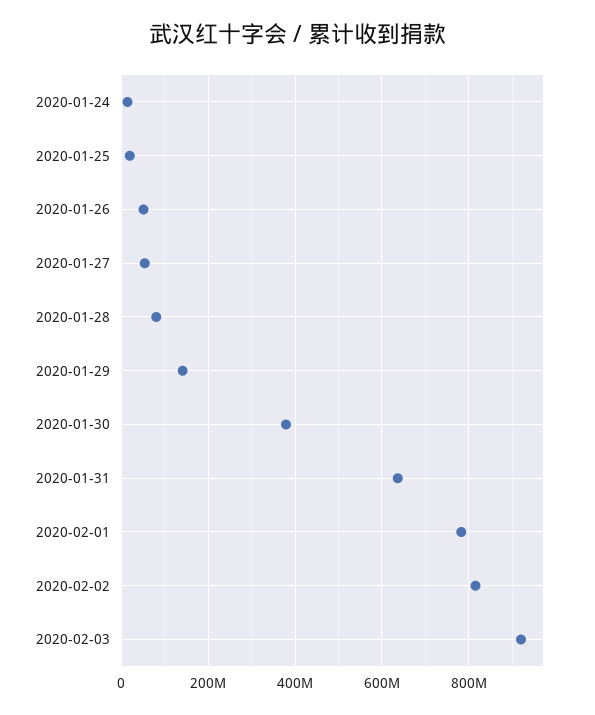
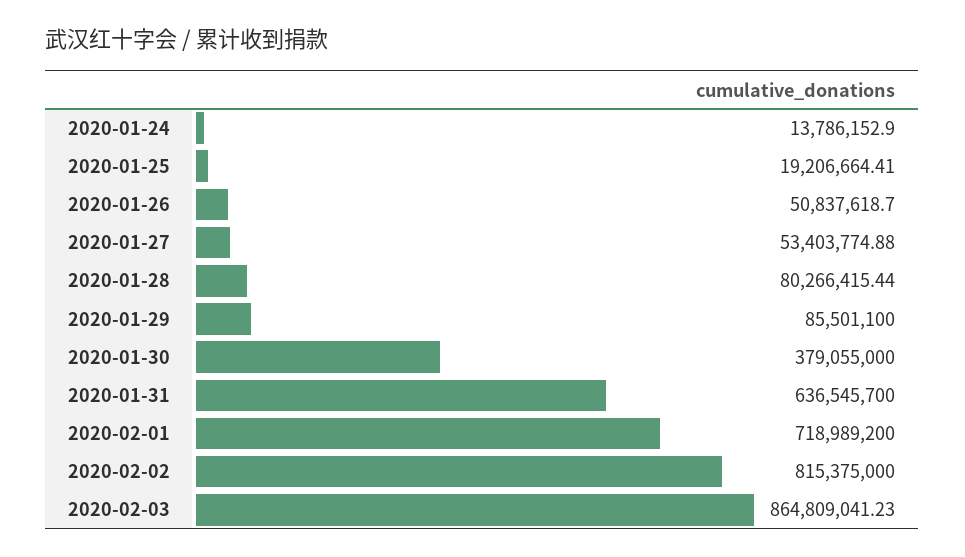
2020-01-29: 140000000 -> 85501100
2020-02-01: 780000000 -> 718989200
2020-02-03: 920000000 -> 864809041.23

